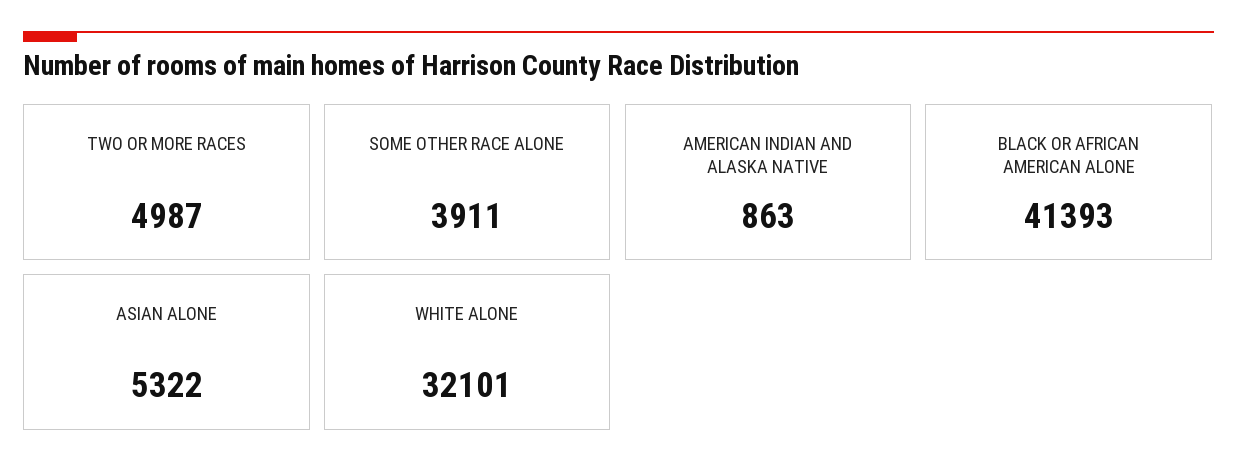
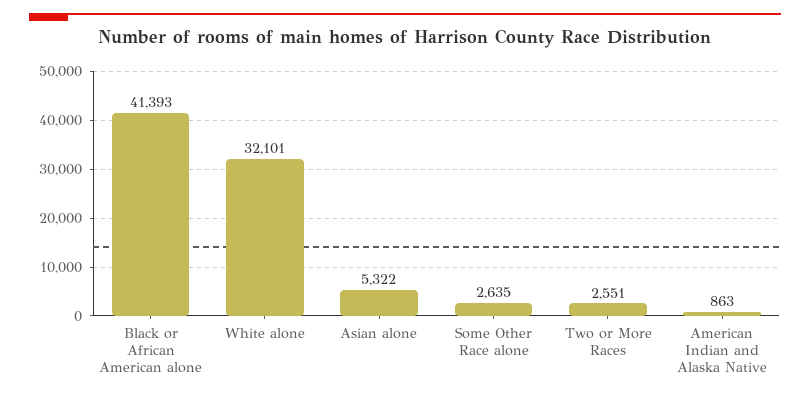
TWO OR MORE RACES: 4987 -> 2551
SOME OTHER RACE ALONE: 3911 -> 2635

